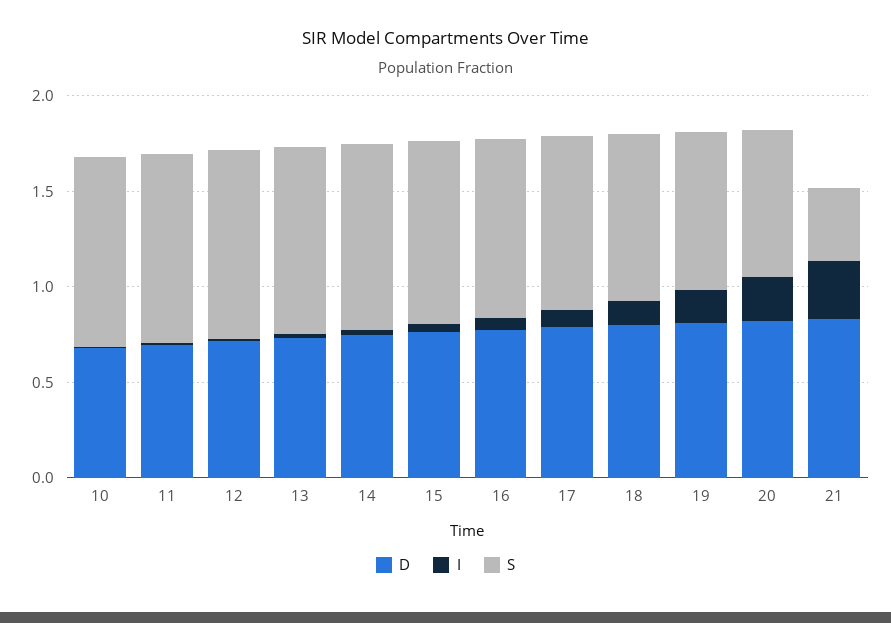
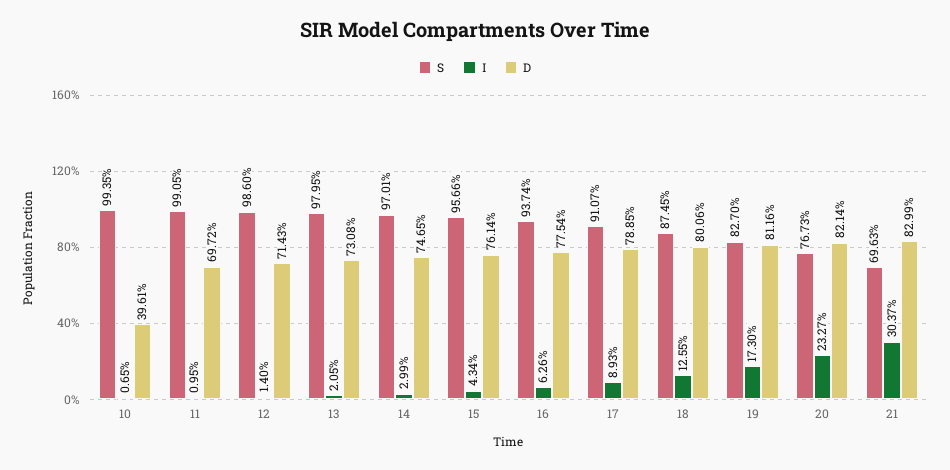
D, 10: 0.7 -> 0.3961
S, 21: 0.4 -> 0.6963

